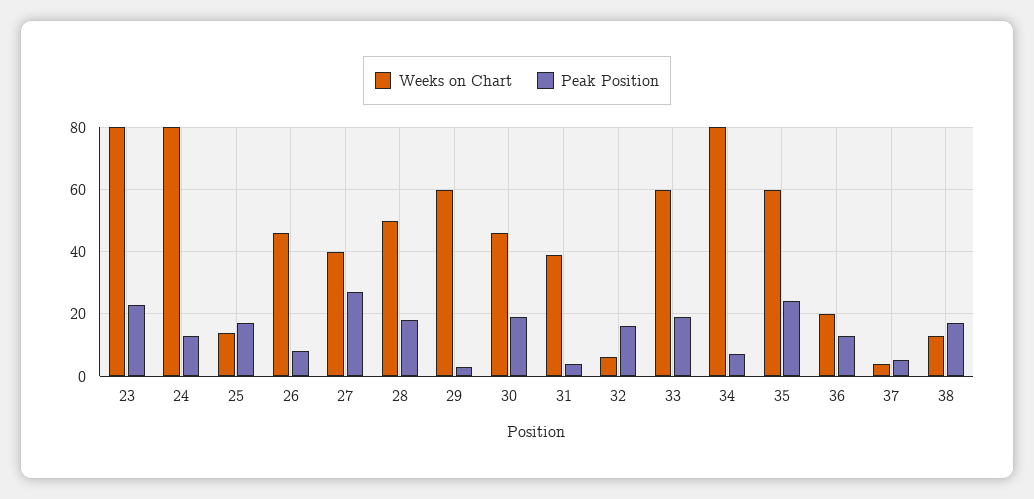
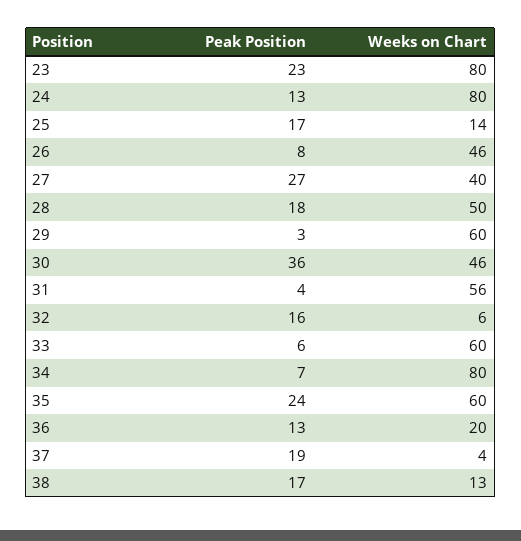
Peak Position, 30: 20 -> 36
Weeks on Chart, 31: 40 -> 56
Peak Position, 33: 20 -> 6
Peak Position, 37: 5 -> 19

